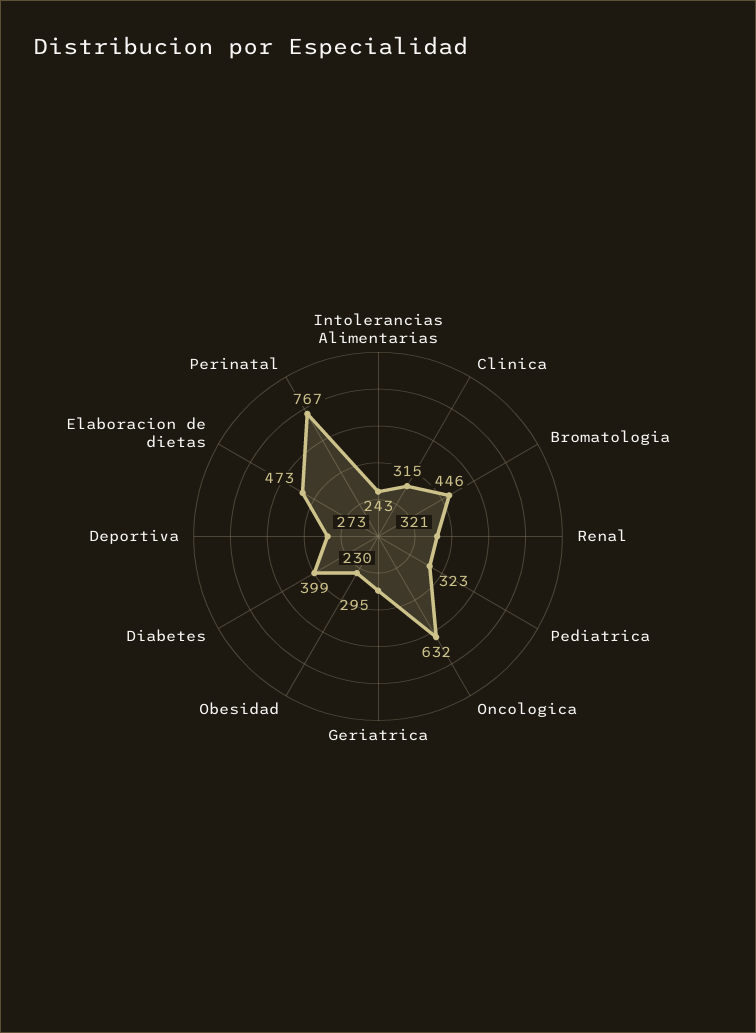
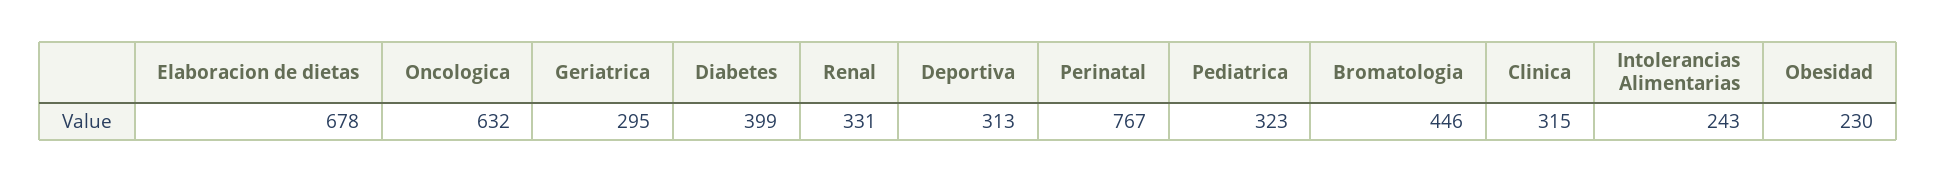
Renal: 321 -> 331
Deportiva: 273 -> 313
Elaboracion de dietas: 473 -> 678

